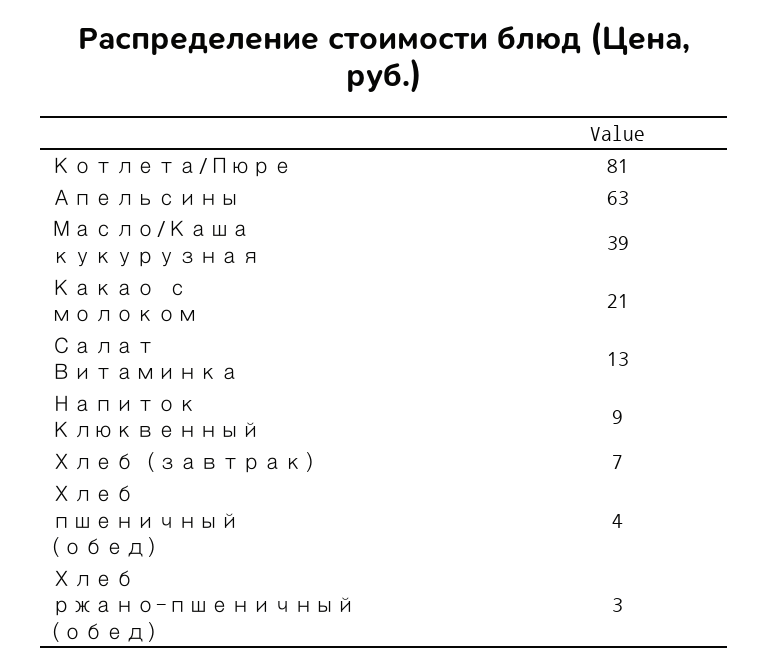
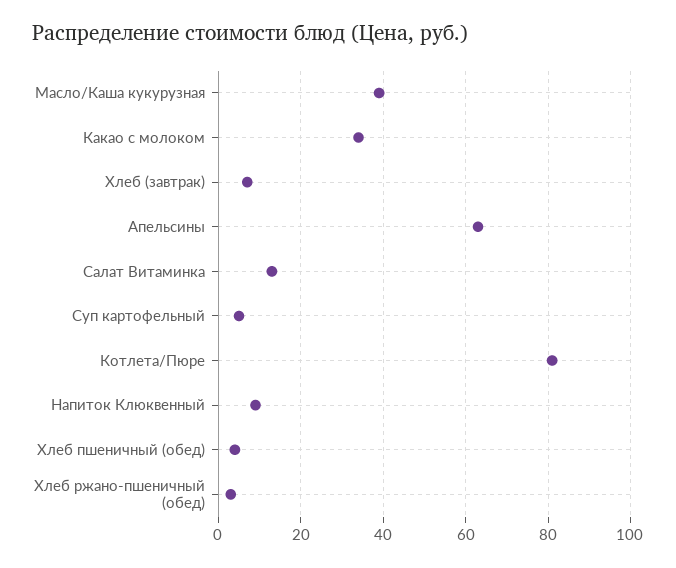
Какао с молоком: 21 -> 35
Суп картофельный: none -> 5

